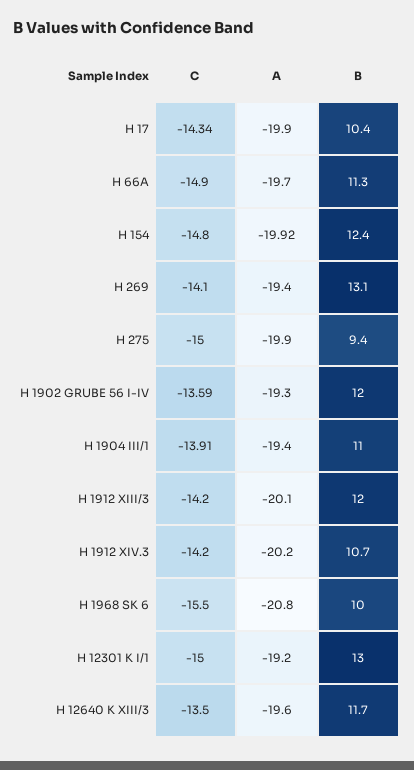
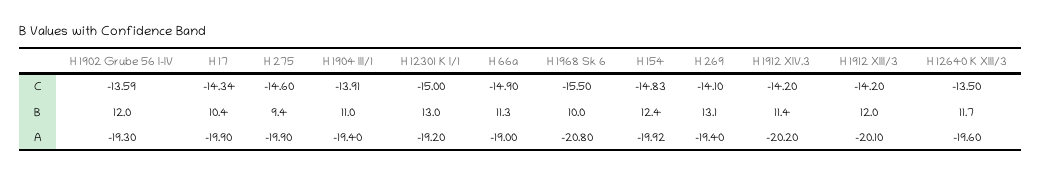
A, H 66A: -19.7 -> -19
C, H 154: -14.8 -> -14.83
C, H 275: -15 -> -14.6
B, H 1912 XIV.3: 10.7 -> 11.4

